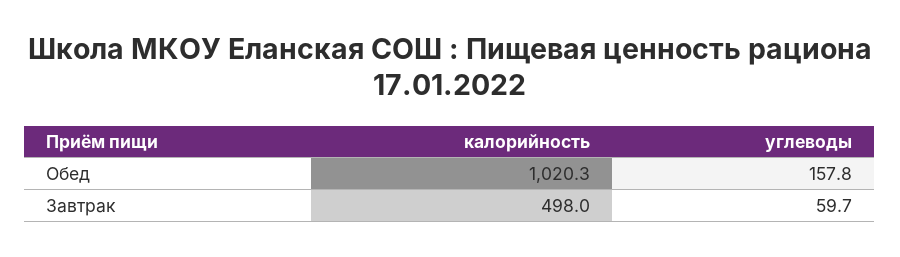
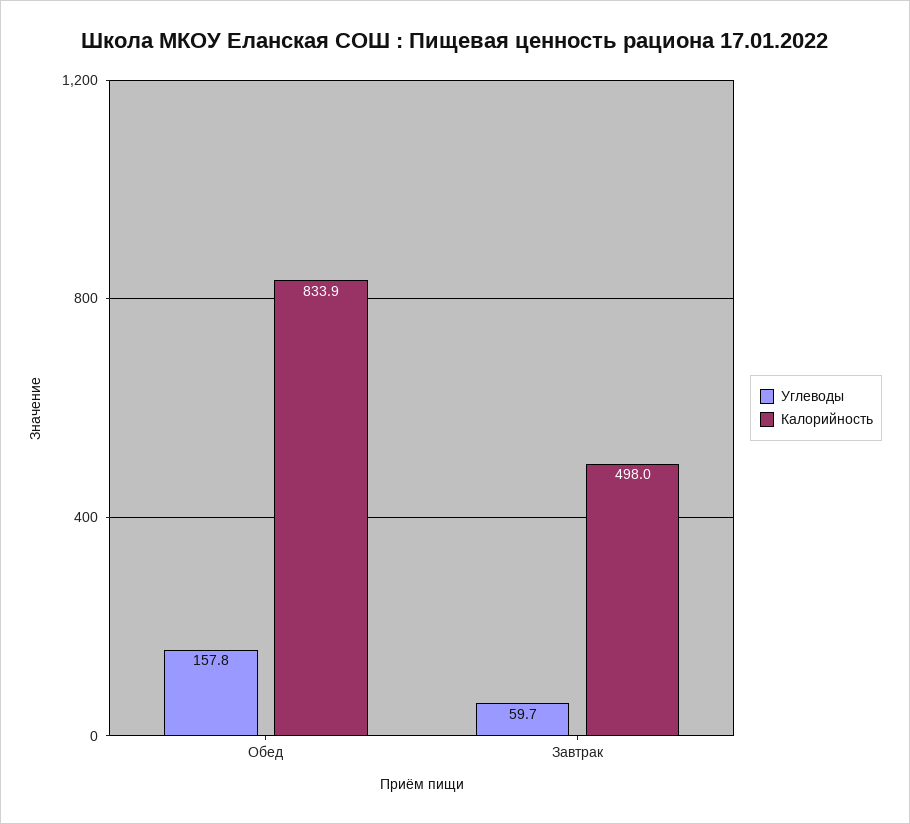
калорийность, Обед: 1020.3 -> 833.9

